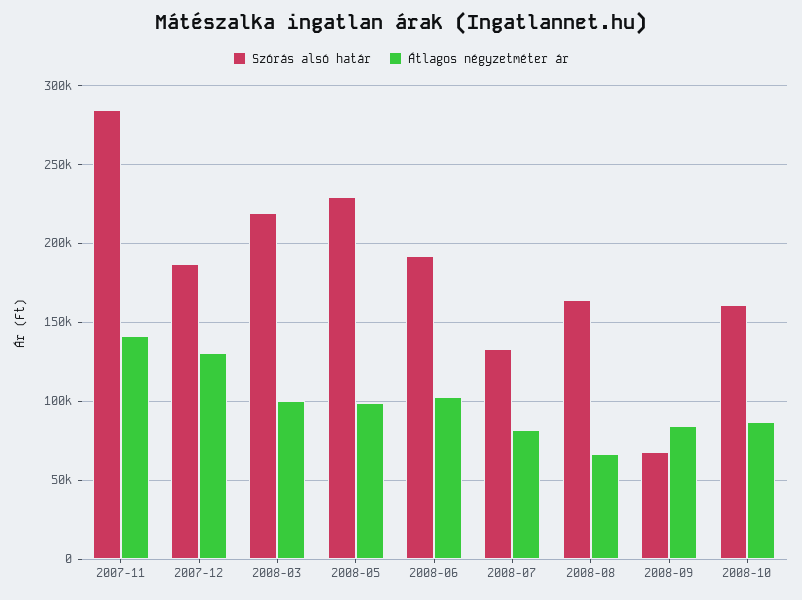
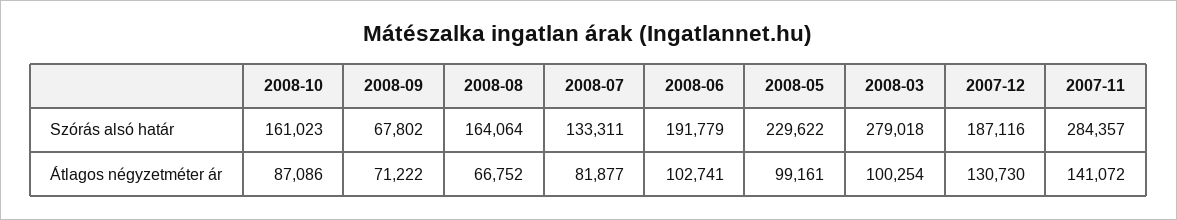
Szórás alsó határ, 2008-03: 220000 -> 279018
Átlagos négyzetméter ár, 2008-09: 85000 -> 71222

